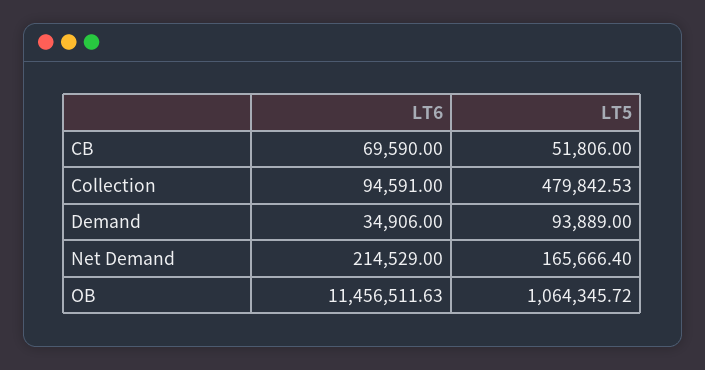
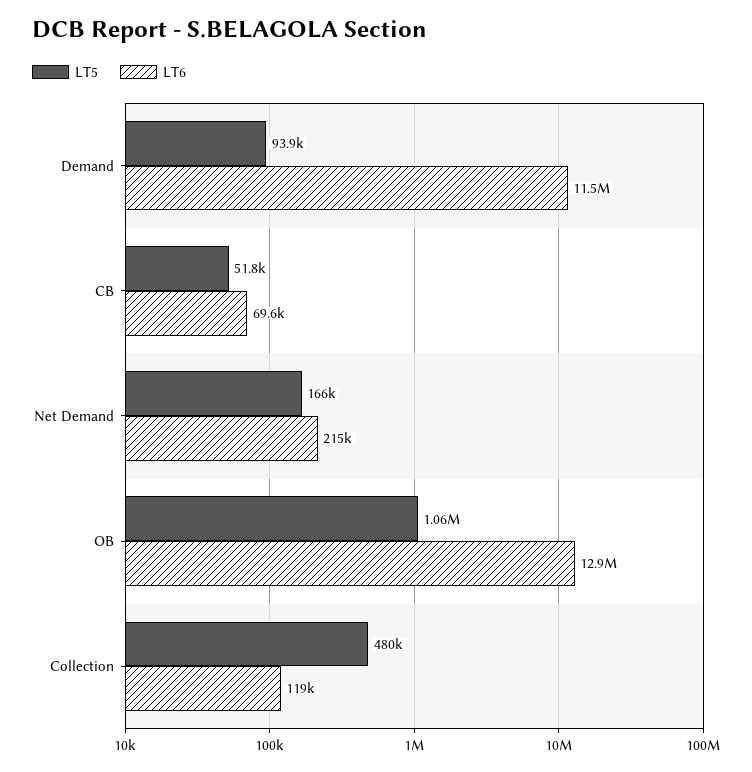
LT6, Collection: 94591 -> 119000
LT6, Demand: 34906 -> 11500000
LT6, OB: 11456511.63 -> 12900000

